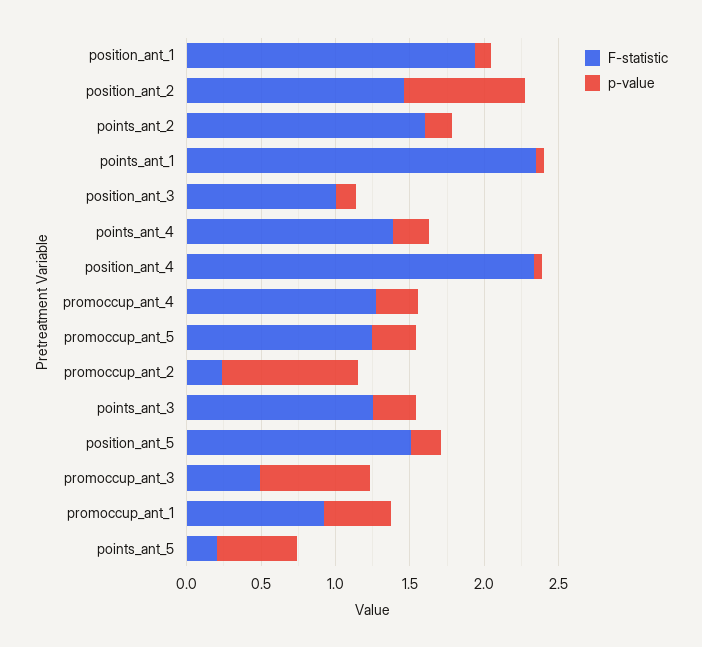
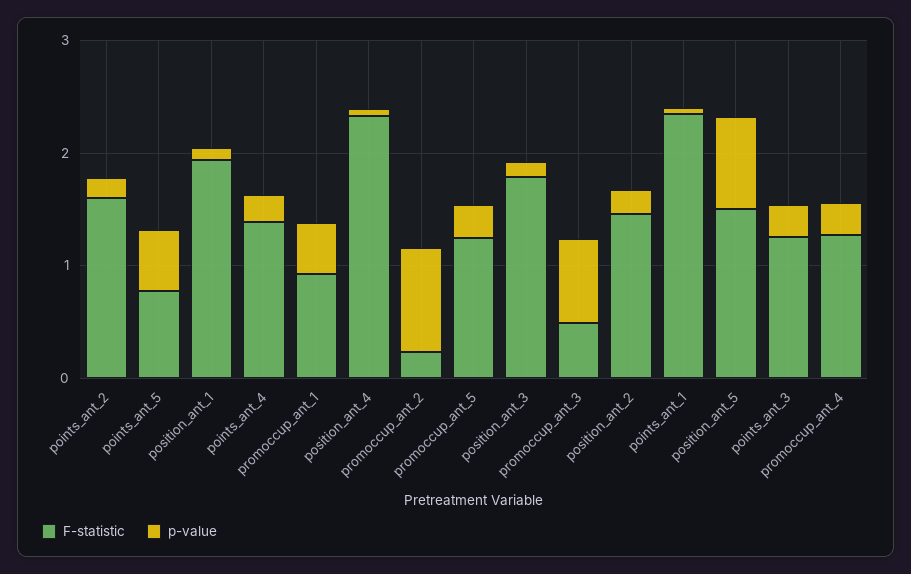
p-value, position_ant_2: 0.8 -> 0.2
F-statistic, position_ant_3: 1 -> 1.8
p-value, position_ant_5: 0.2 -> 0.8
F-statistic, points_ant_5: 0.2 -> 0.8

